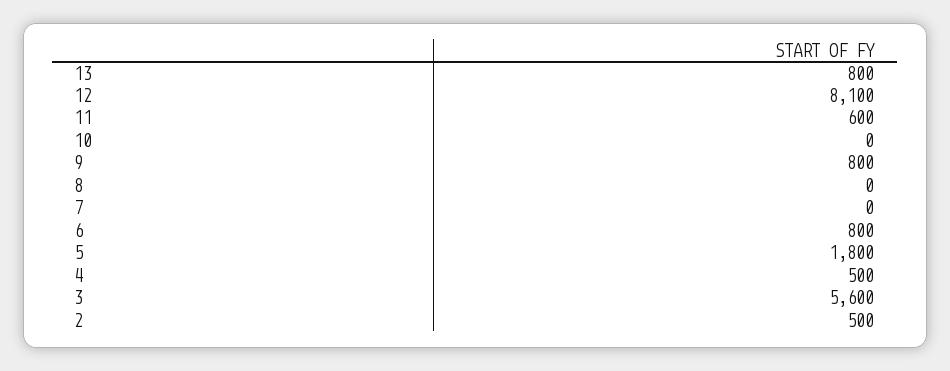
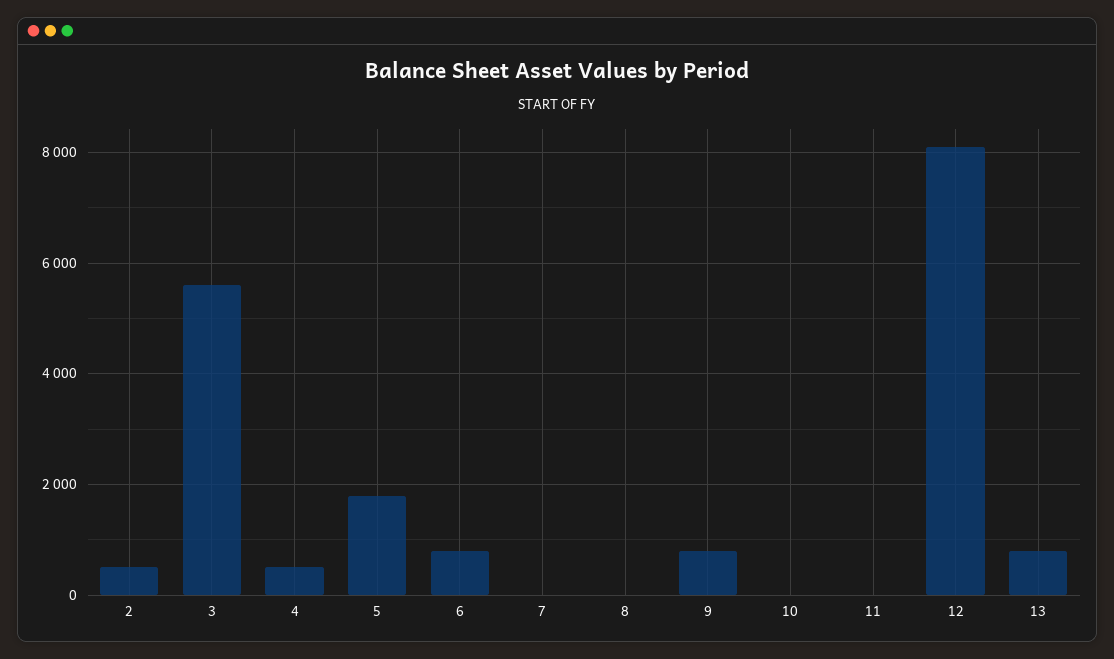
11: 600 -> 0

